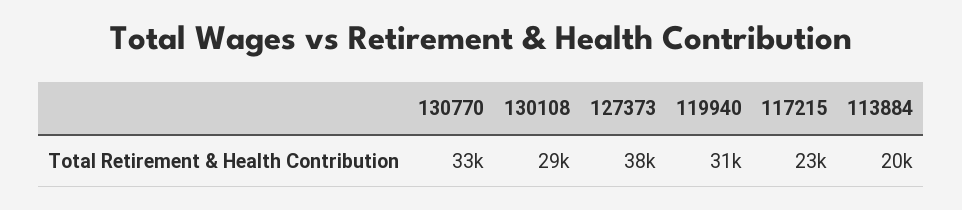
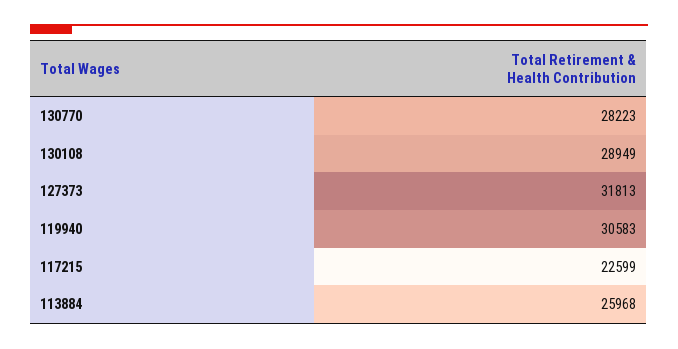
130770: 33000 -> 28223
127373: 38000 -> 31813
113884: 20000 -> 25968

